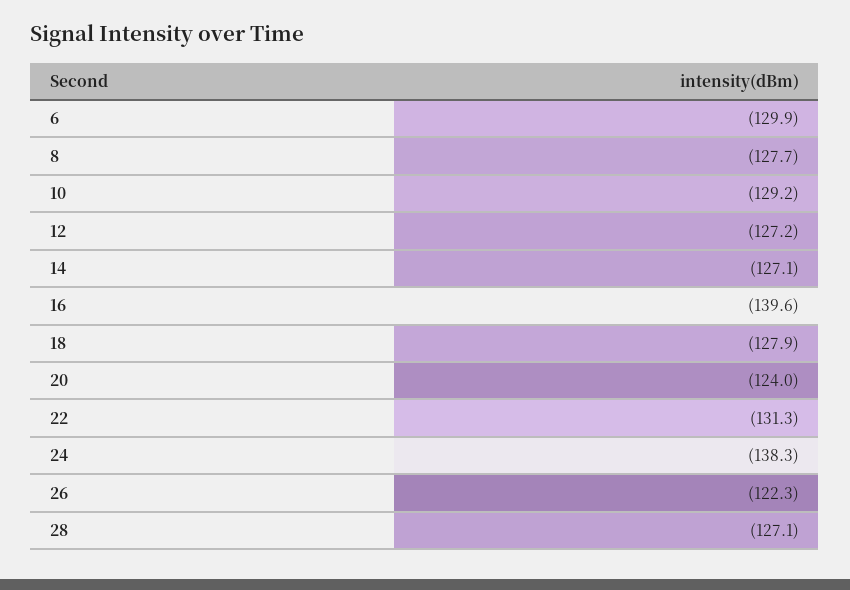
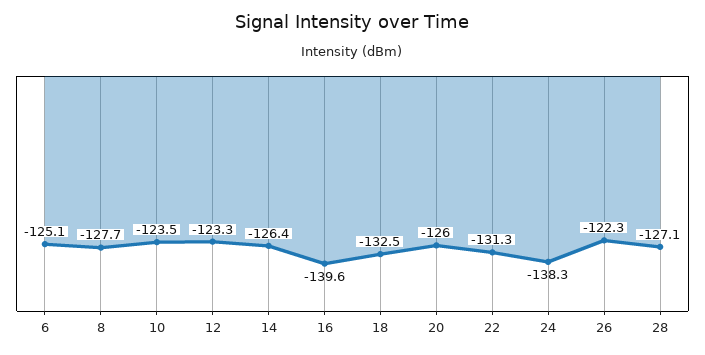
6: -129.9 -> -125.1
10: -129.2 -> -123.5
12: -127.2 -> -123.3
14: -127.1 -> -126.4
18: -127.9 -> -132.5
20: -124 -> -126

